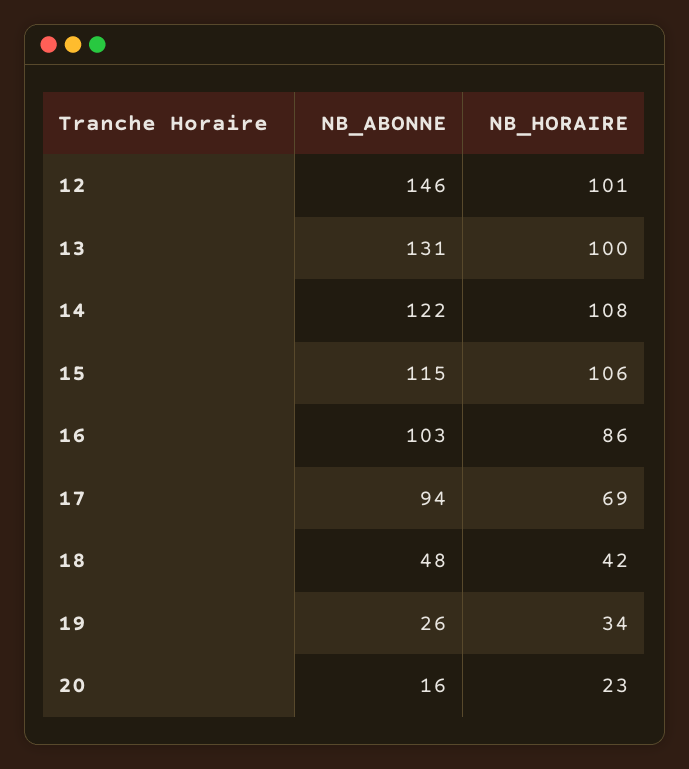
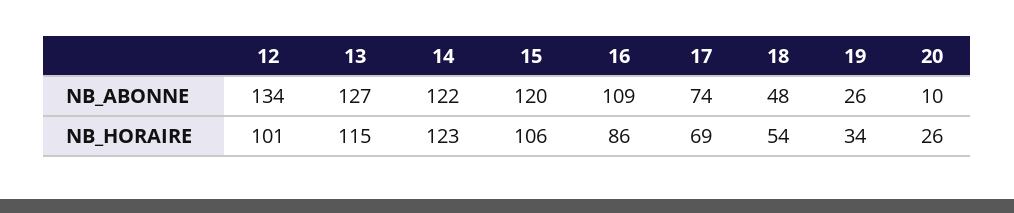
NB_ABONNE, 12: 146 -> 134
NB_ABONNE, 13: 131 -> 127
NB_HORAIRE, 13: 100 -> 115
NB_HORAIRE, 14: 108 -> 123
NB_ABONNE, 15: 115 -> 120
NB_ABONNE, 16: 103 -> 109
NB_ABONNE, 17: 94 -> 74
NB_HORAIRE, 18: 42 -> 54
NB_ABONNE, 20: 16 -> 10
NB_HORAIRE, 20: 23 -> 26

